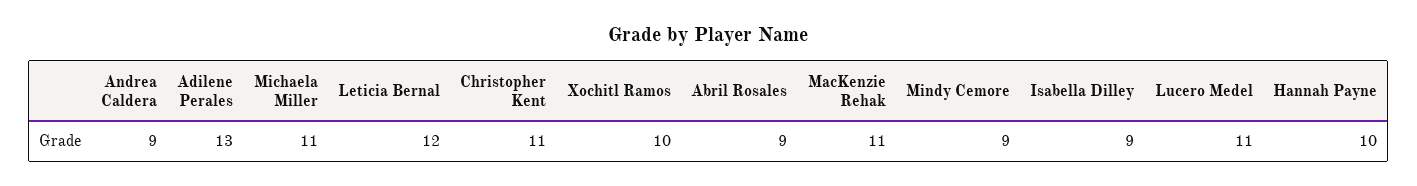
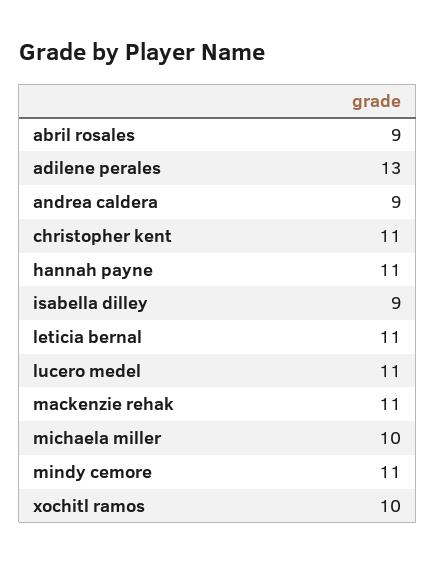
Michaela Miller: 11 -> 10
Leticia Bernal: 12 -> 11
Mindy Cemore: 9 -> 11
Hannah Payne: 10 -> 11

